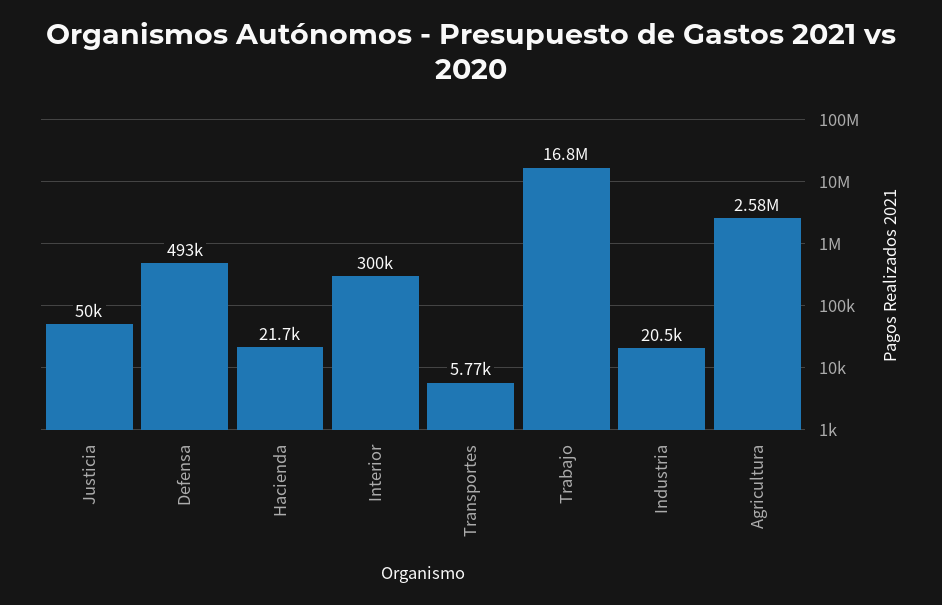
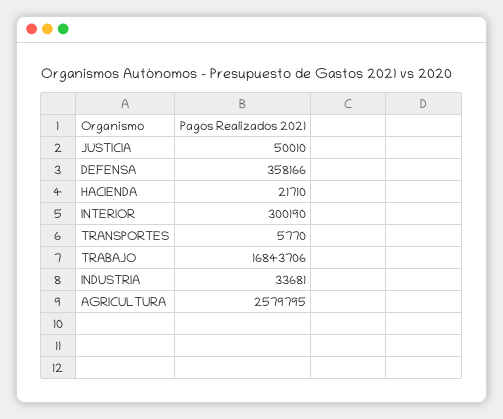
Defensa: 493000 -> 358166
Industria: 20500 -> 33681

